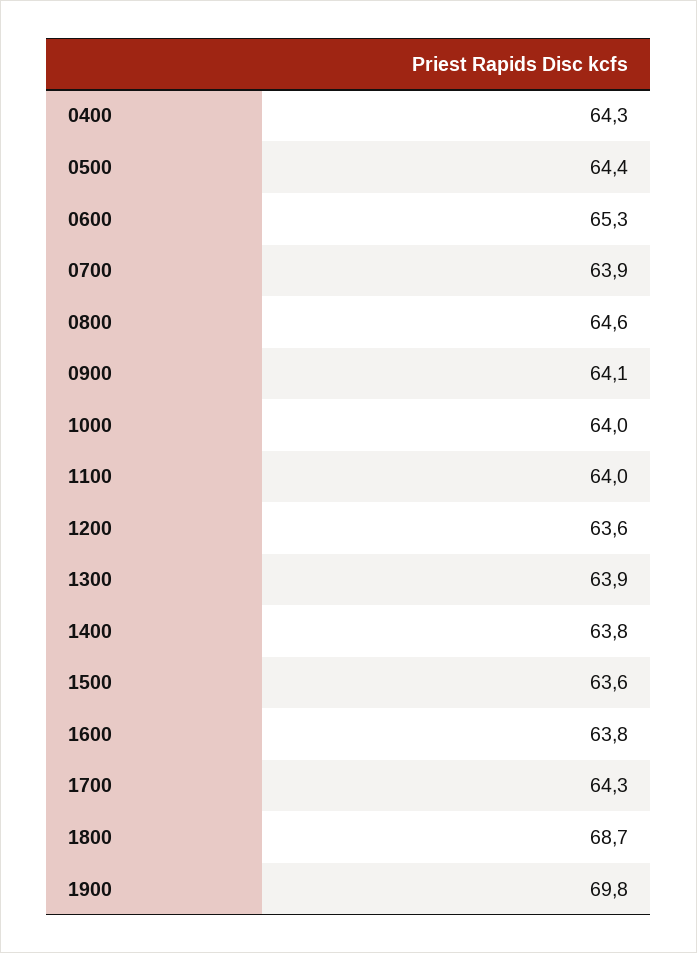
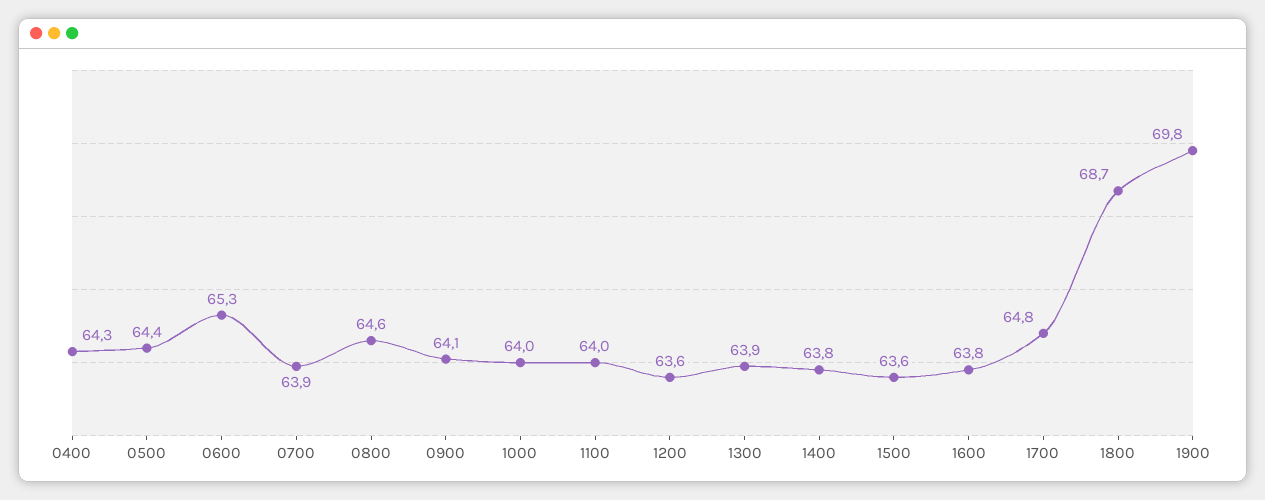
1700: 64.3 -> 64.8

